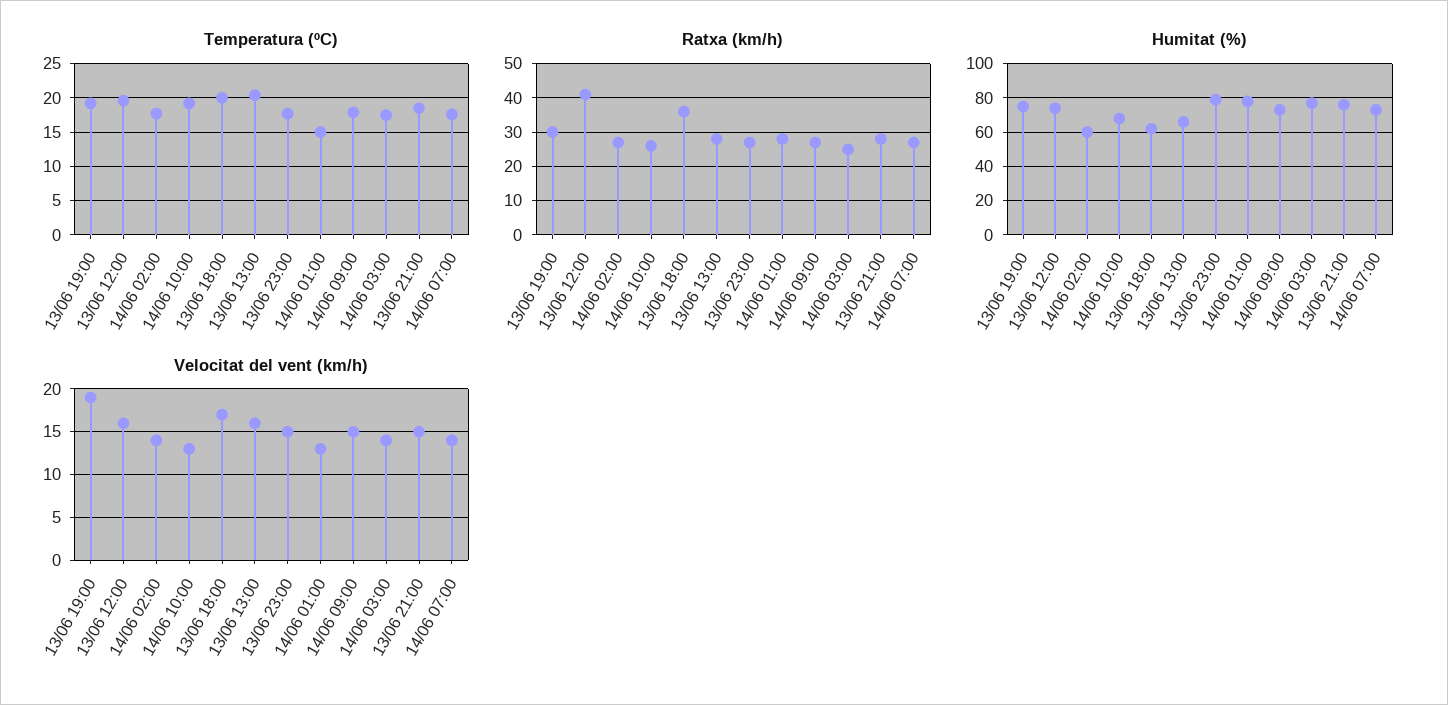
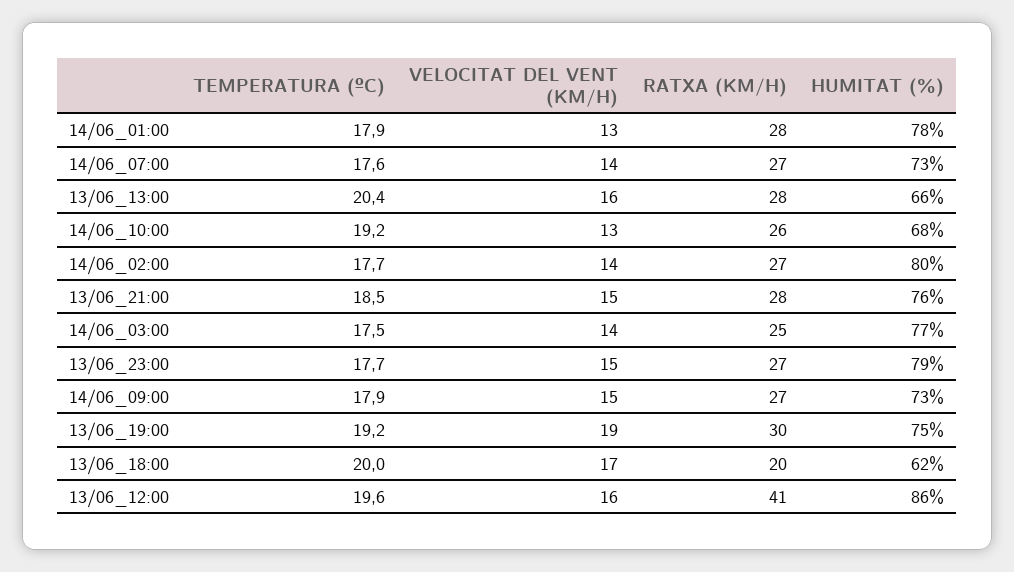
Temperatura (ºC), 14/06 01:00: 15 -> 17.9
Ratxa (km/h), 13/06 18:00: 35 -> 20
Humitat (%), 13/06 12:00: 75 -> 86
Humitat (%), 14/06 02:00: 60 -> 80

